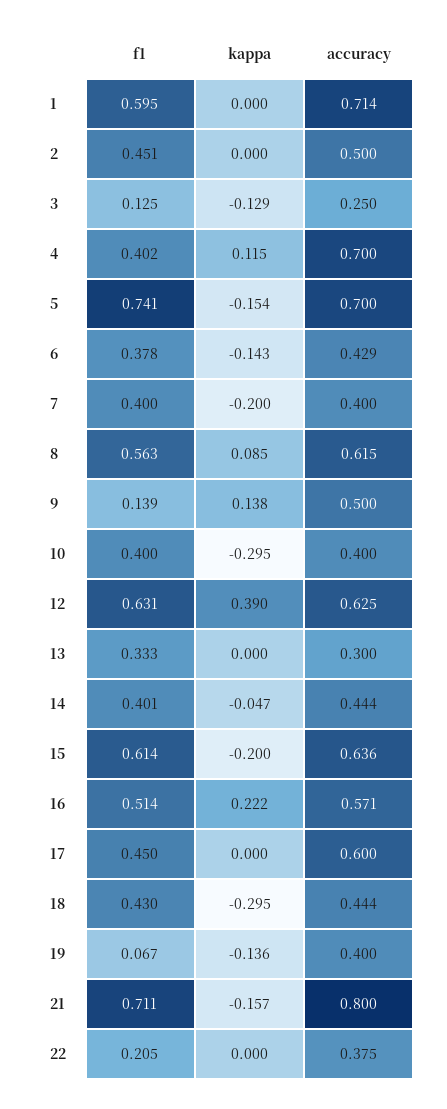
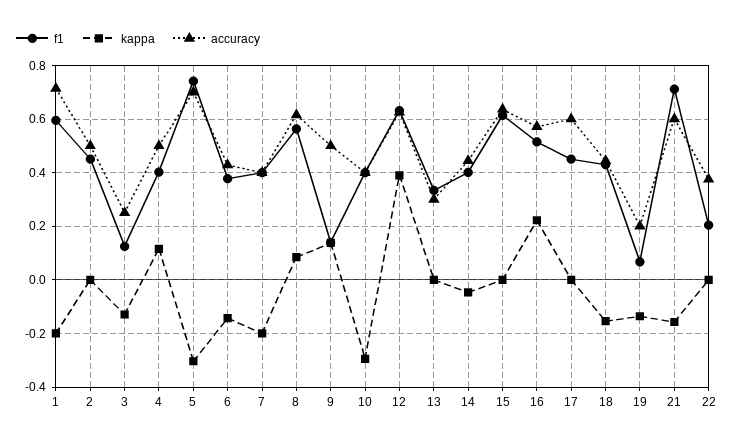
kappa, 1: 0 -> -0.2
accuracy, 4: 0.7 -> 0.5
kappa, 5: -0.154 -> -0.3
kappa, 15: -0.2 -> 0
kappa, 18: -0.295 -> -0.15
accuracy, 19: 0.4 -> 0.2
accuracy, 21: 0.8 -> 0.6

